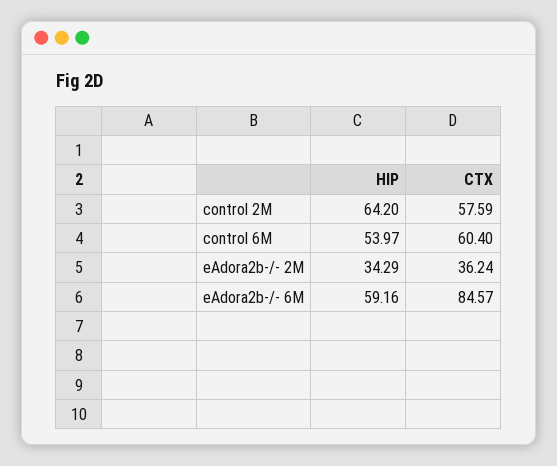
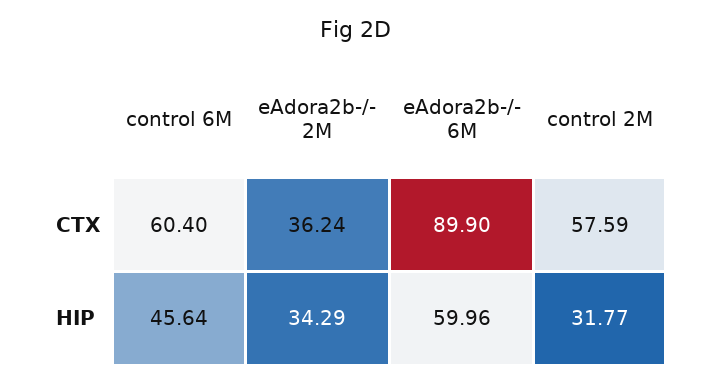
HIP, control 2M: 64.2 -> 31.77
HIP, control 6M: 53.97 -> 45.64
HIP, eAdora2b-/- 6M: 59.16 -> 59.96
CTX, eAdora2b-/- 6M: 84.57 -> 89.9

